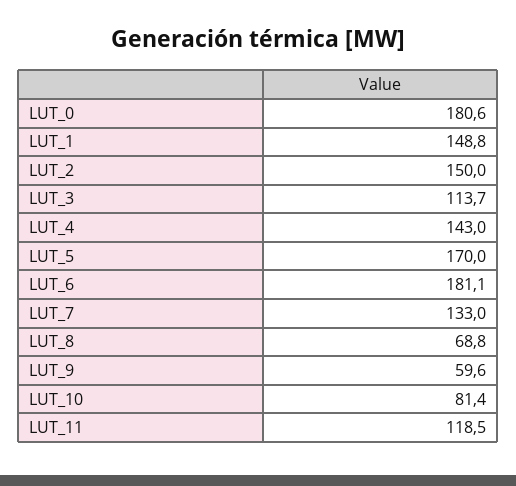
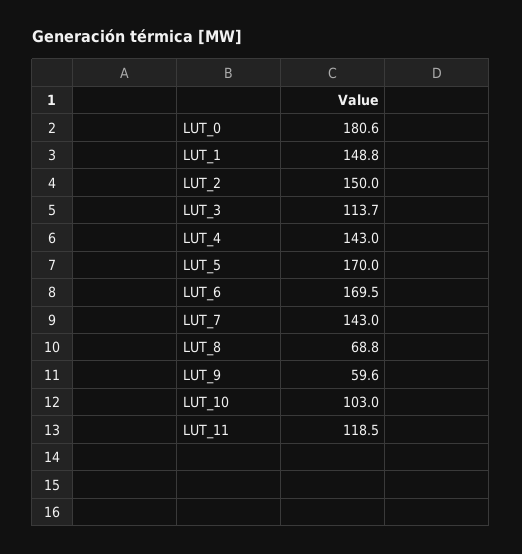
LUT_6: 181.1 -> 169.5
LUT_7: 133 -> 143
LUT_10: 81.4 -> 103

